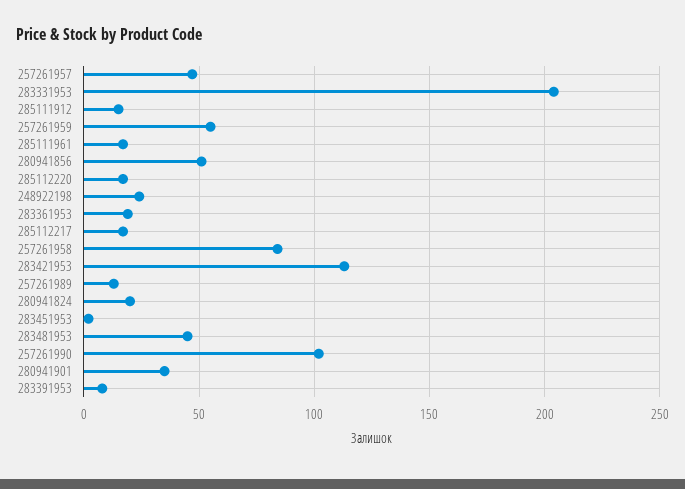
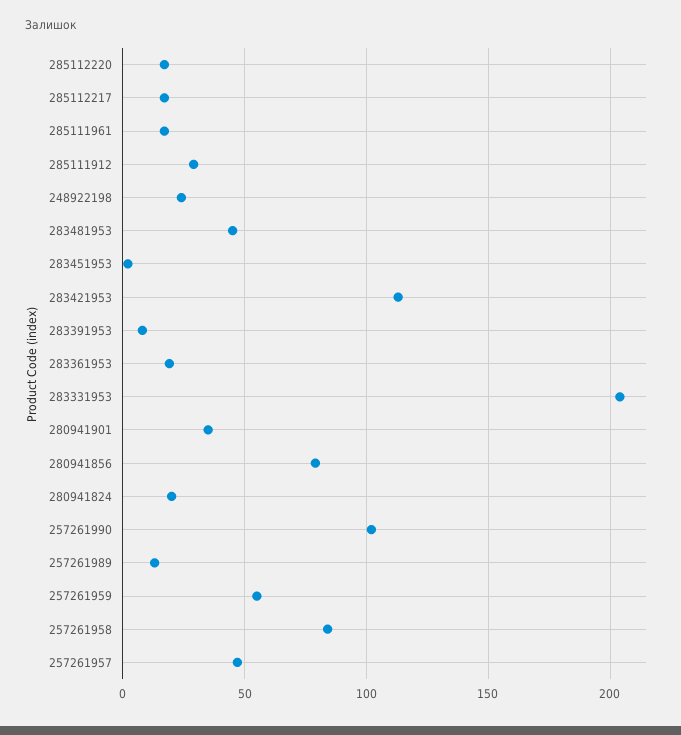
285111912: 15 -> 30
280941856: 50 -> 80

